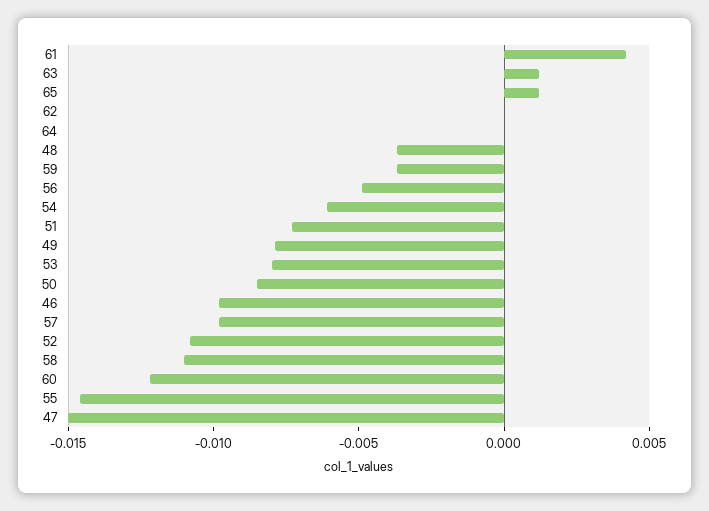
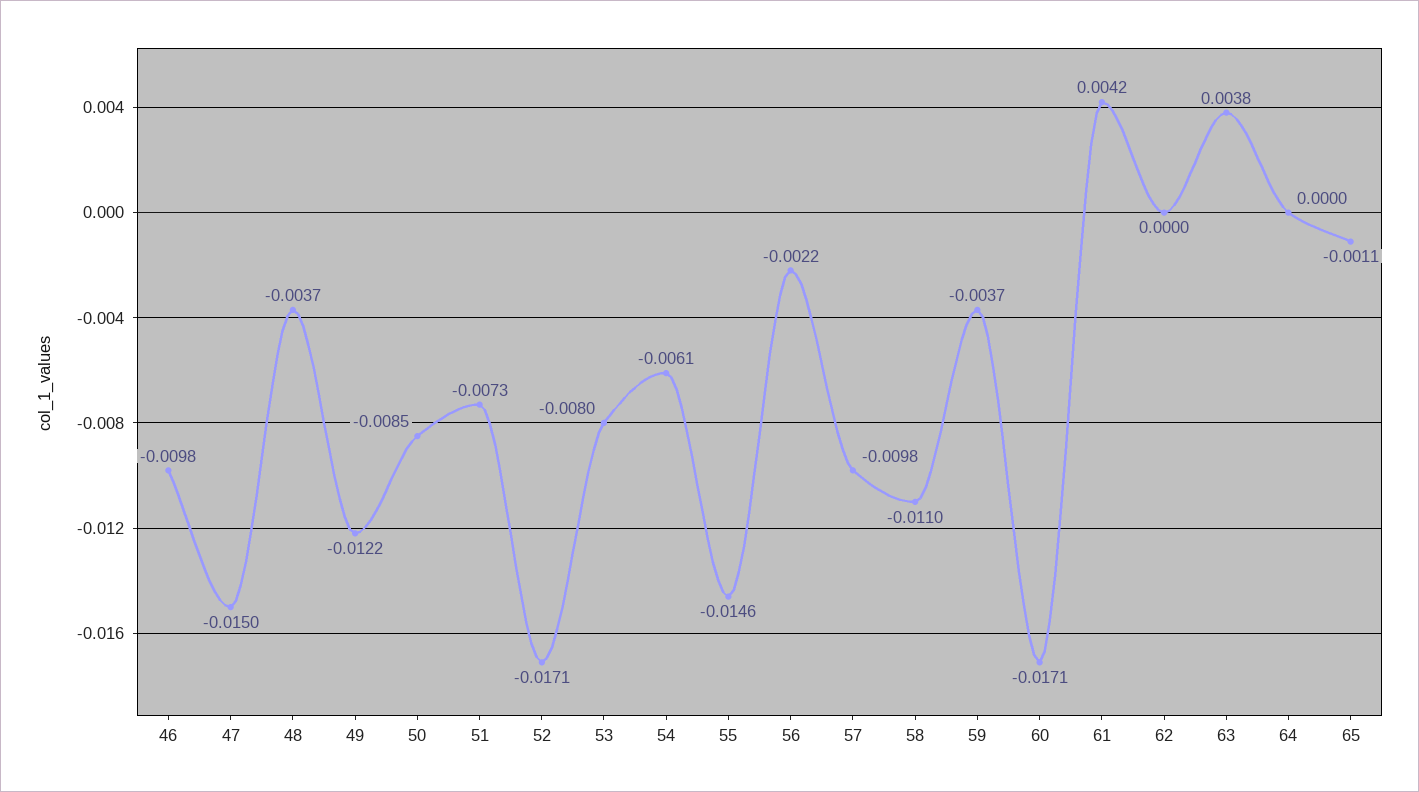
63: 0.001 -> 0.0038
65: 0.001 -> -0.0011
56: -0.005 -> -0.0022
49: -0.008 -> -0.0122
52: -0.011 -> -0.0171
60: -0.012 -> -0.0171

